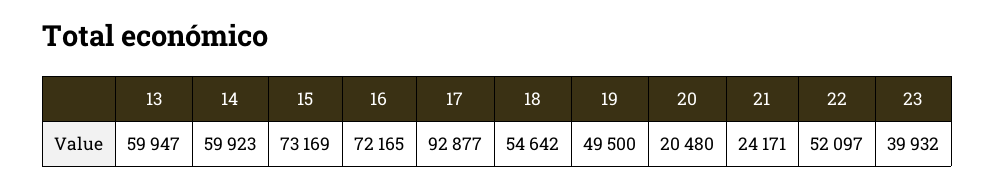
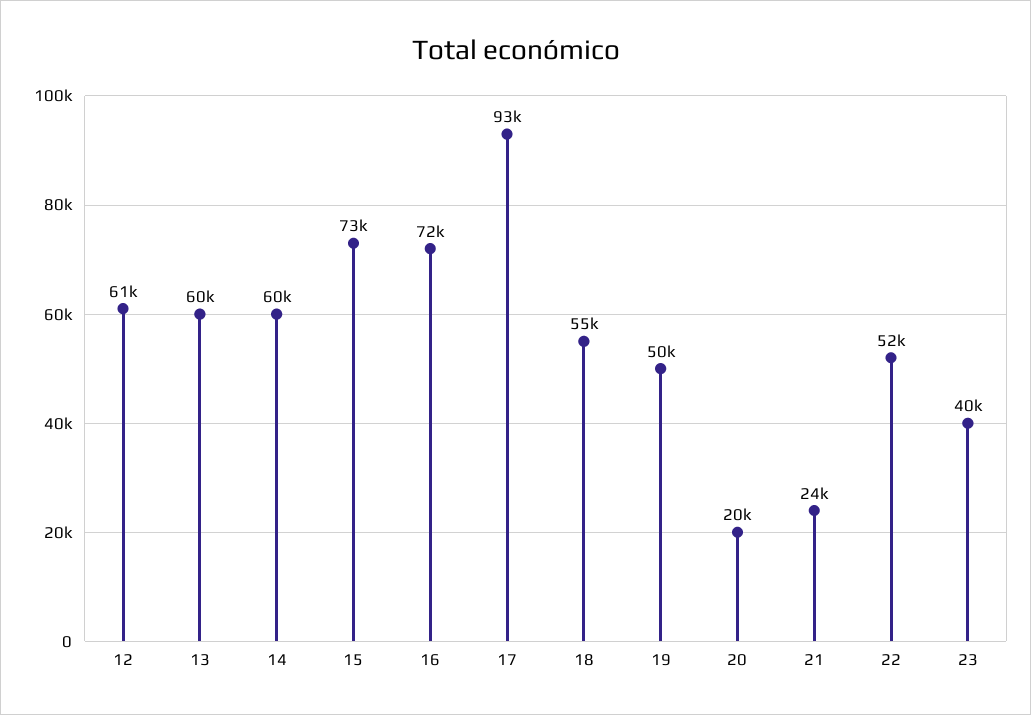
12: none -> 61000

